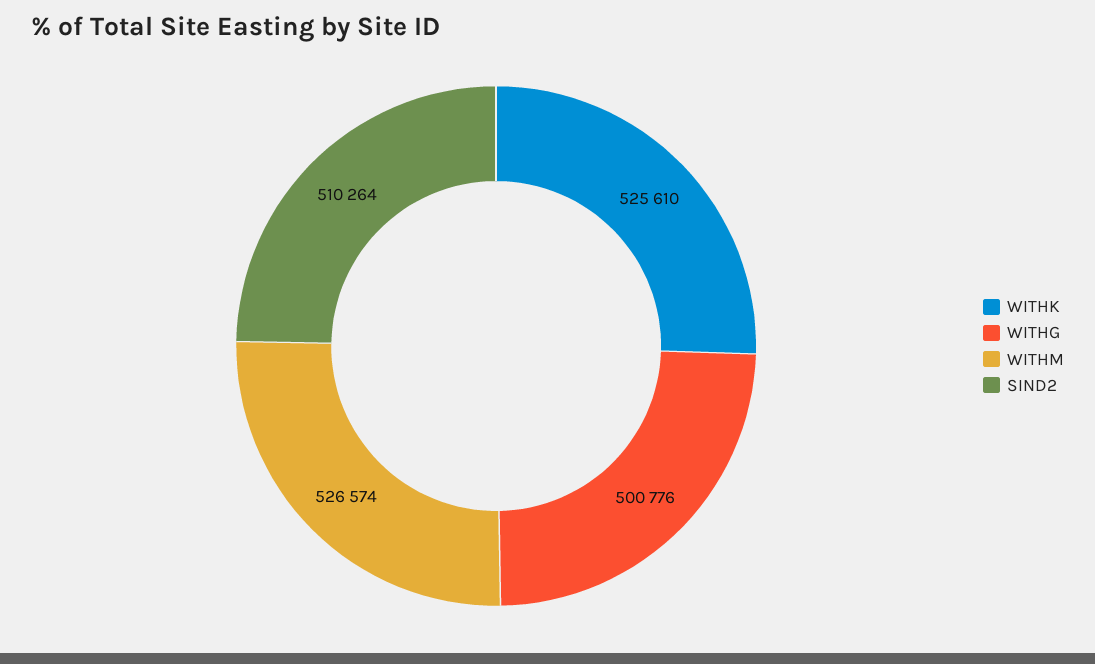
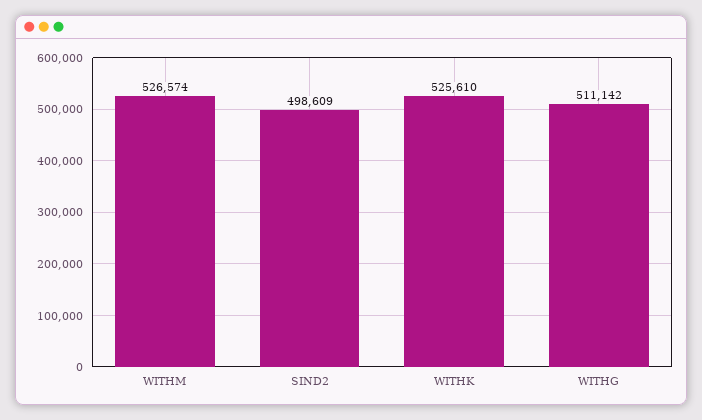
WITHG: 500776 -> 511142
SIND2: 510264 -> 498609

